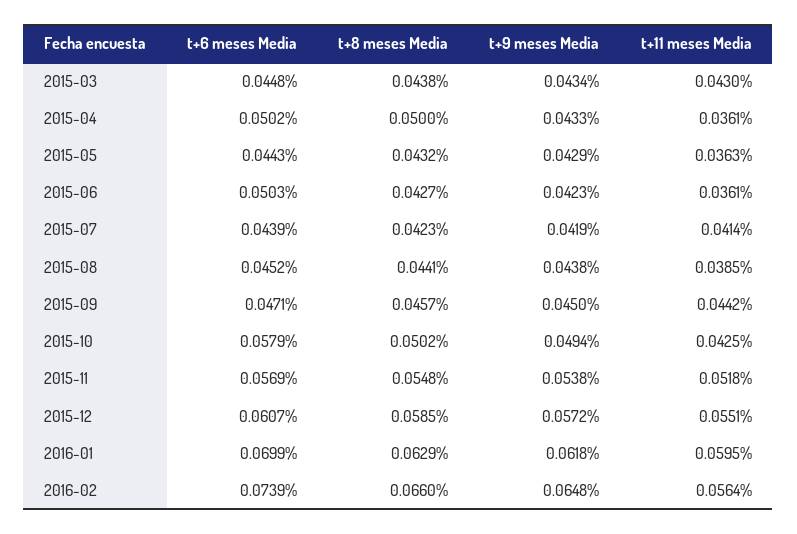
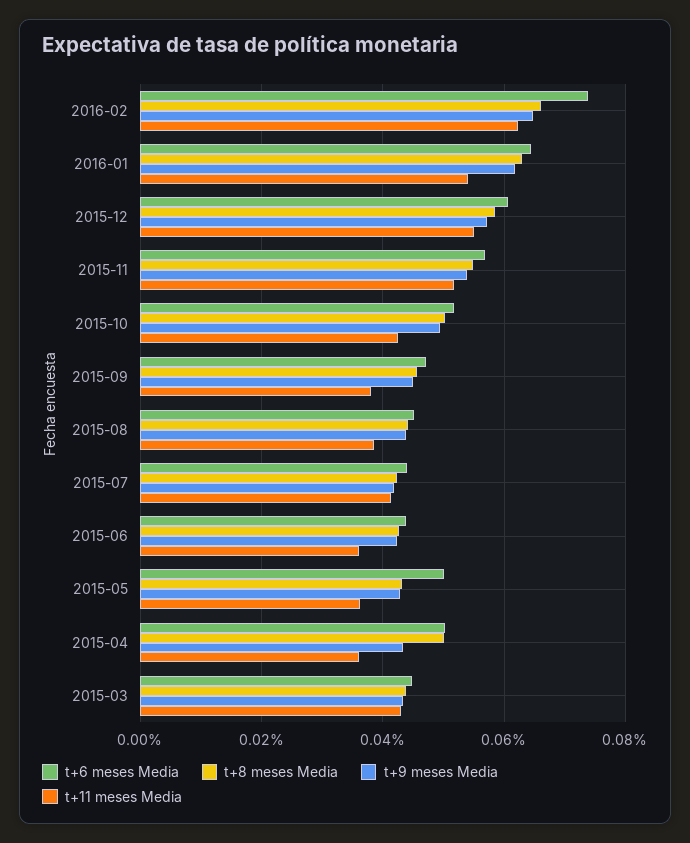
t+6 meses Media, 2015-05: 0.0443 -> 0.05
t+6 meses Media, 2015-06: 0.0503 -> 0.044
t+11 meses Media, 2015-09: 0.0442 -> 0.038
t+6 meses Media, 2015-10: 0.0579 -> 0.052
t+6 meses Media, 2016-01: 0.0699 -> 0.064
t+11 meses Media, 2016-01: 0.0595 -> 0.054
t+11 meses Media, 2016-02: 0.0564 -> 0.062

